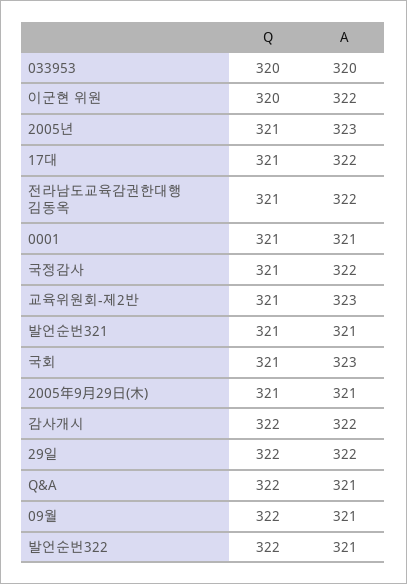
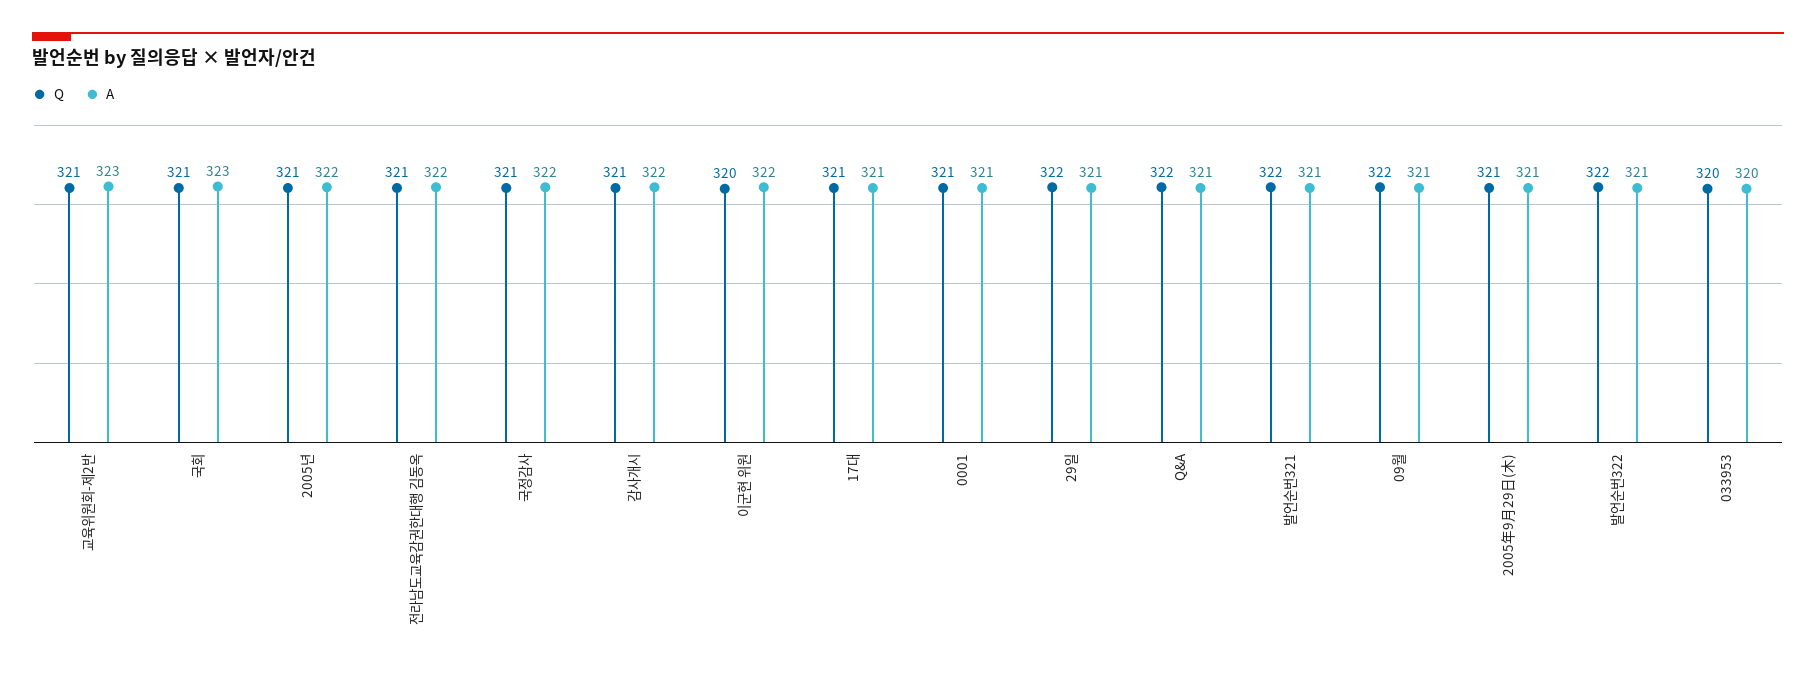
A, 2005년: 323 -> 322
A, 17대: 322 -> 321
Q, 발언순번321: 321 -> 322
Q, 감사개시: 322 -> 321
A, 29일: 322 -> 321

